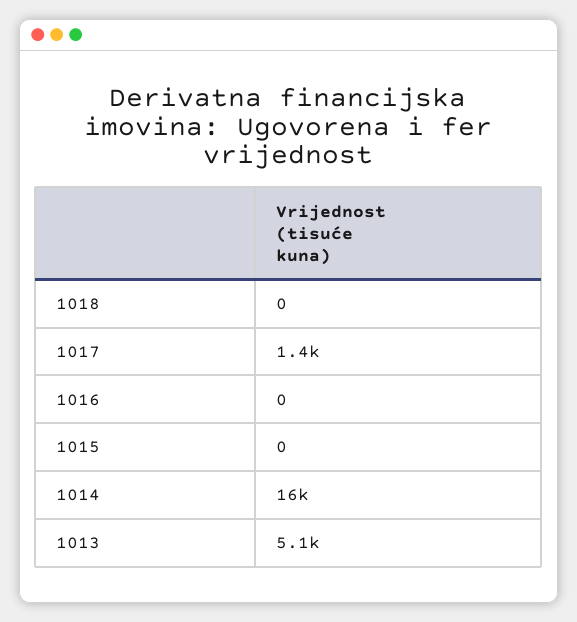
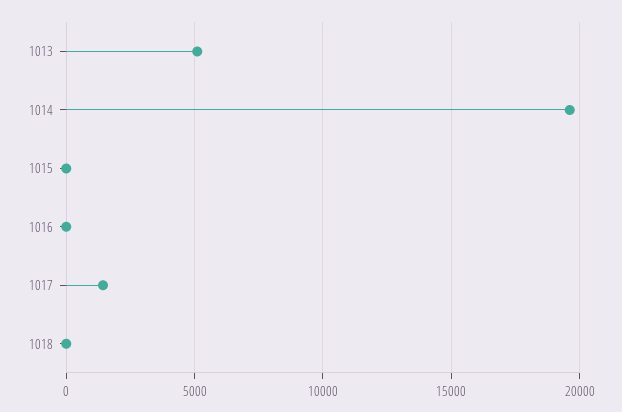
1014: 16000 -> 19500

